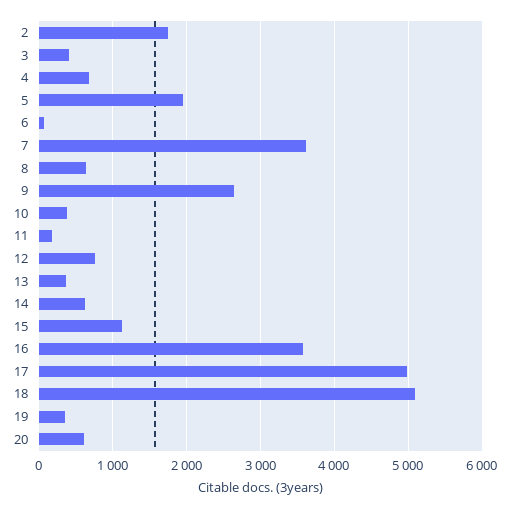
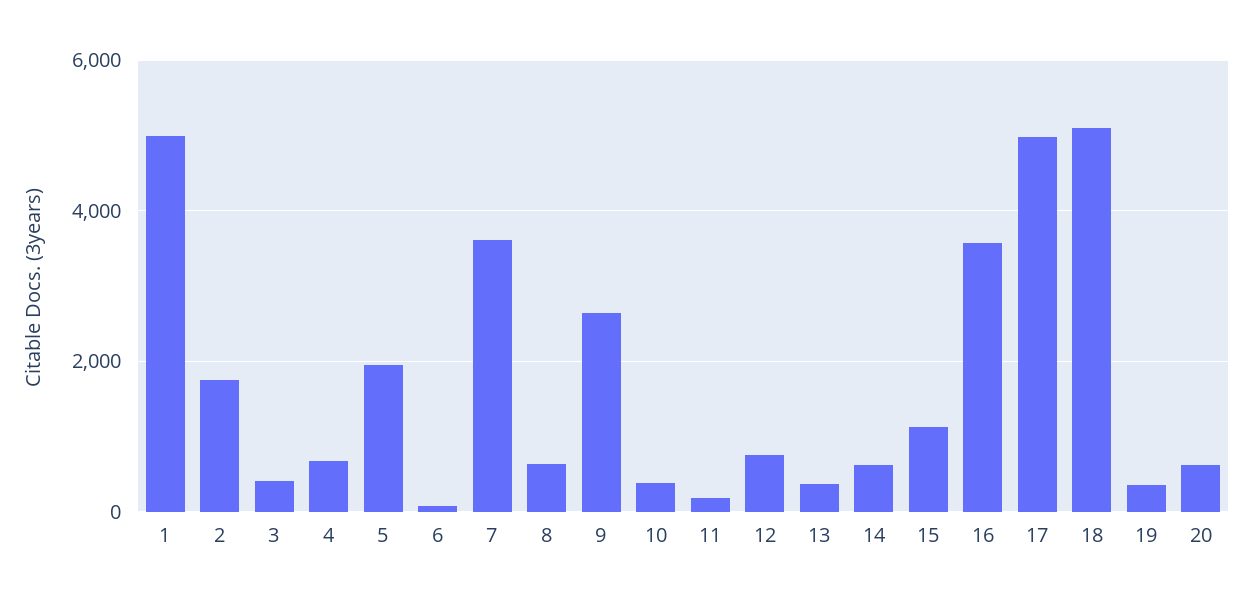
1: none -> 5000

